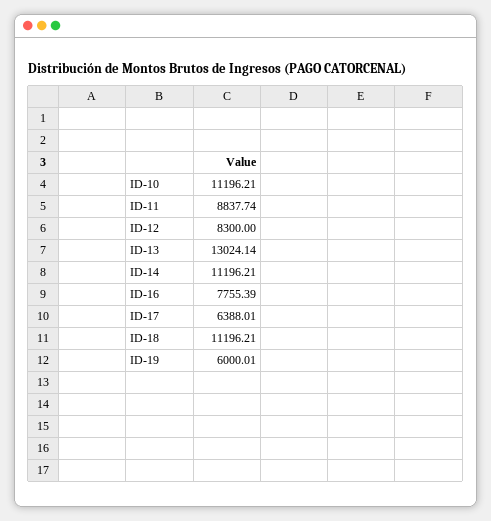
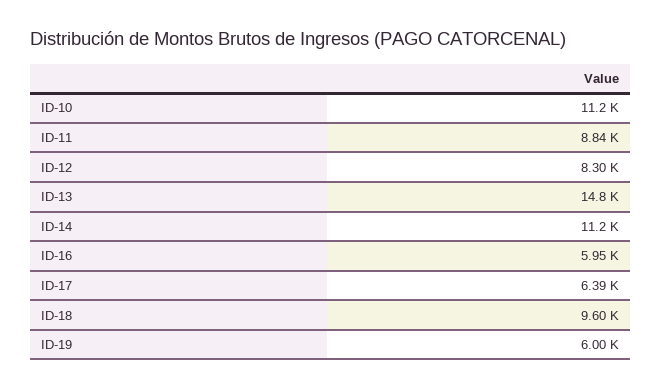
ID-13: 13024.14 -> 14800
ID-16: 7755.39 -> 5950
ID-18: 11196.21 -> 9600

